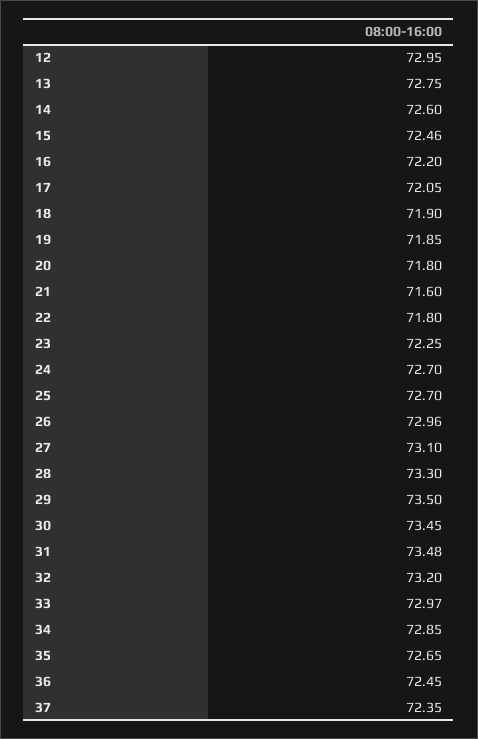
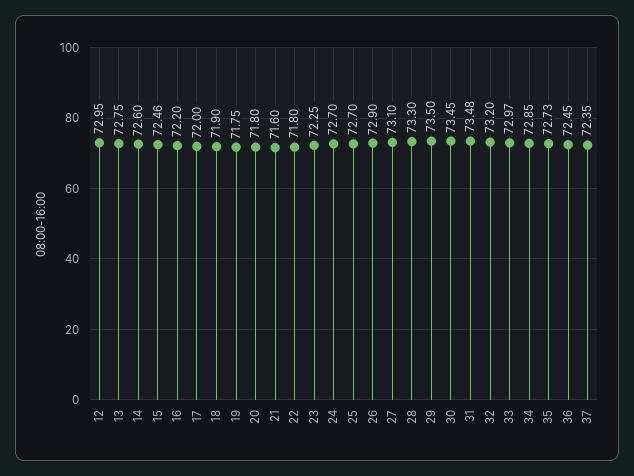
17: 72.05 -> 72
19: 71.85 -> 71.75
26: 72.96 -> 72.9
35: 72.65 -> 72.73

